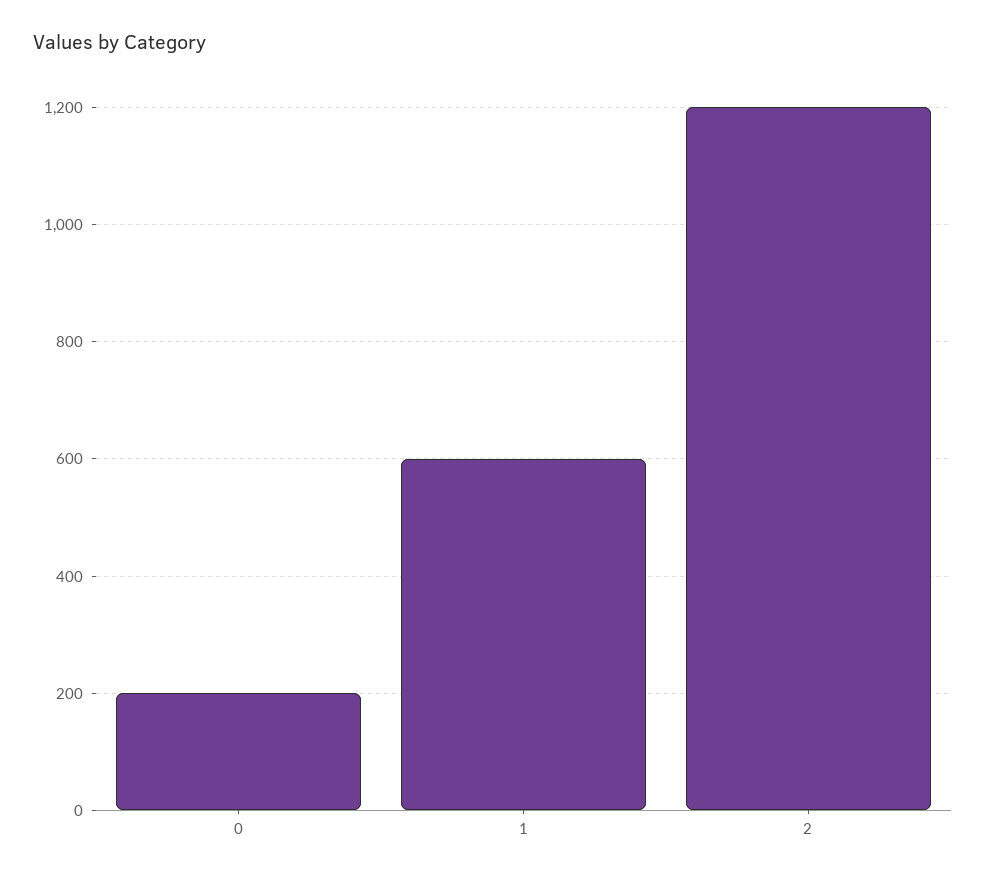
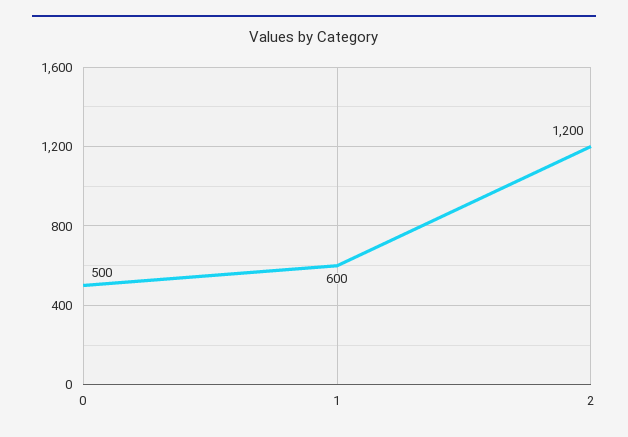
0: 200 -> 500

